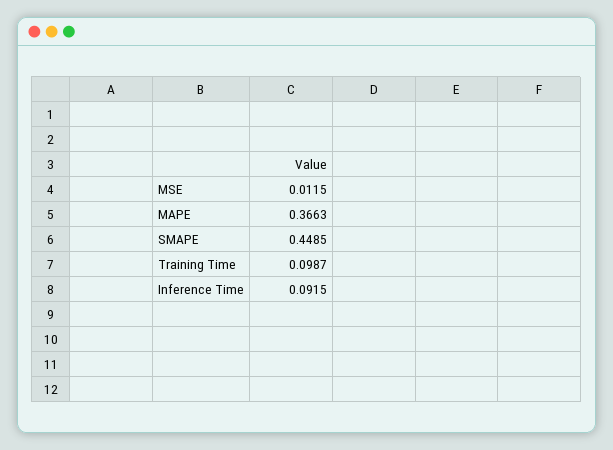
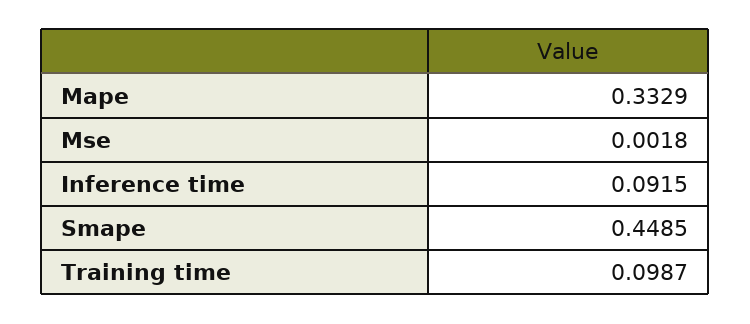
MSE: 0.0115 -> 0.0018
MAPE: 0.3663 -> 0.3329

